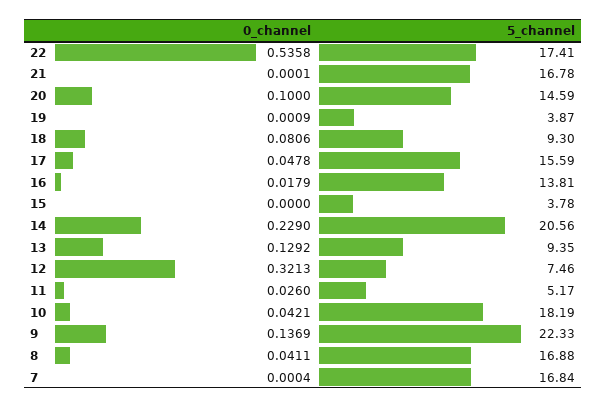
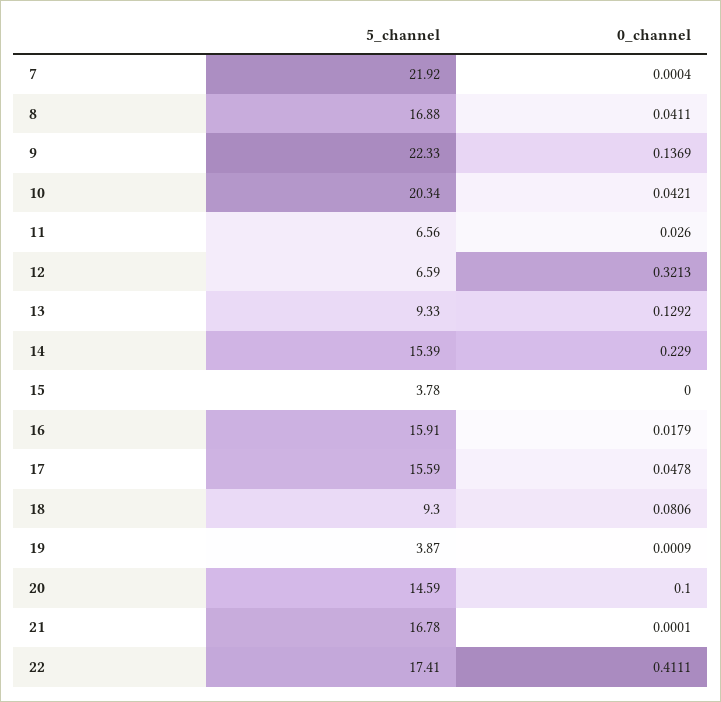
0_channel, 22: 0.5358 -> 0.4111
5_channel, 16: 13.81 -> 15.91
5_channel, 14: 20.56 -> 15.39
5_channel, 13: 9.35 -> 9.33
5_channel, 12: 7.46 -> 6.59
5_channel, 11: 5.17 -> 6.56
5_channel, 10: 18.19 -> 20.34
5_channel, 7: 16.84 -> 21.92

